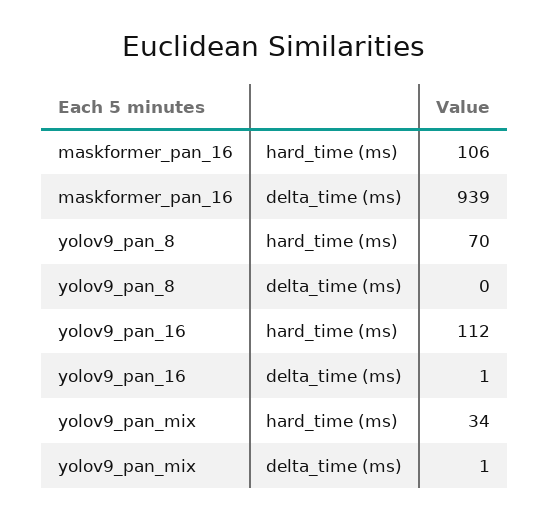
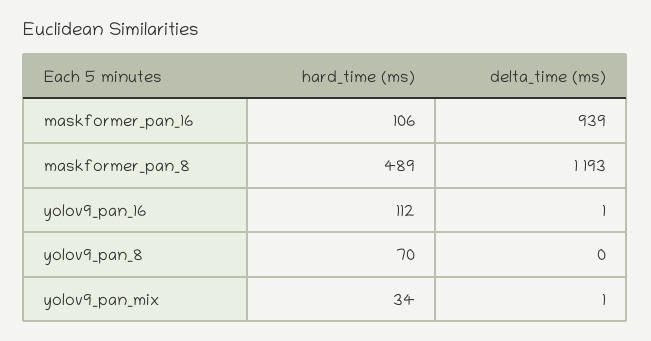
maskformer_pan_8, hard_time (ms): none -> 489
maskformer_pan_8, delta_time (ms): none -> 1193

